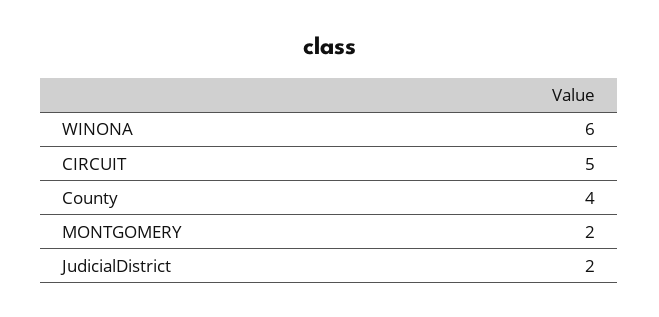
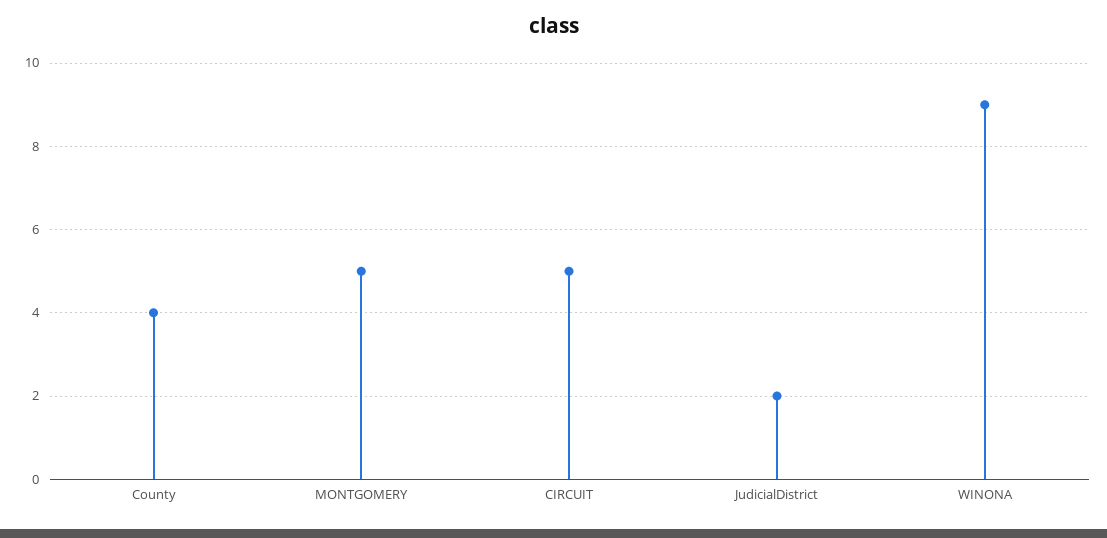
WINONA: 6 -> 9
MONTGOMERY: 2 -> 5

